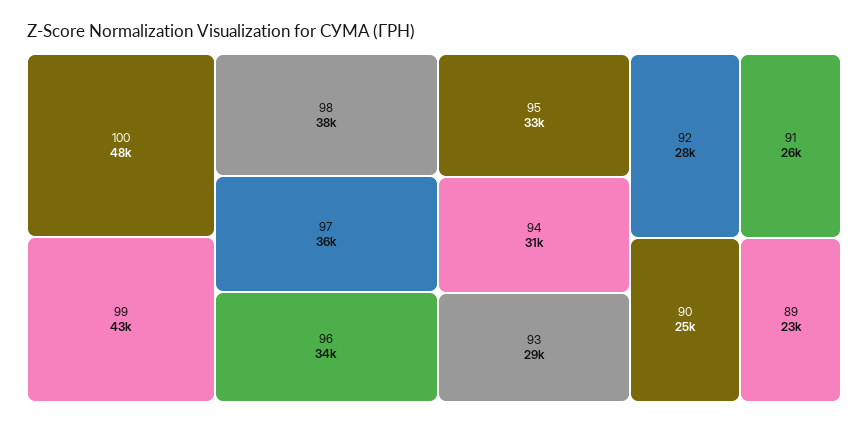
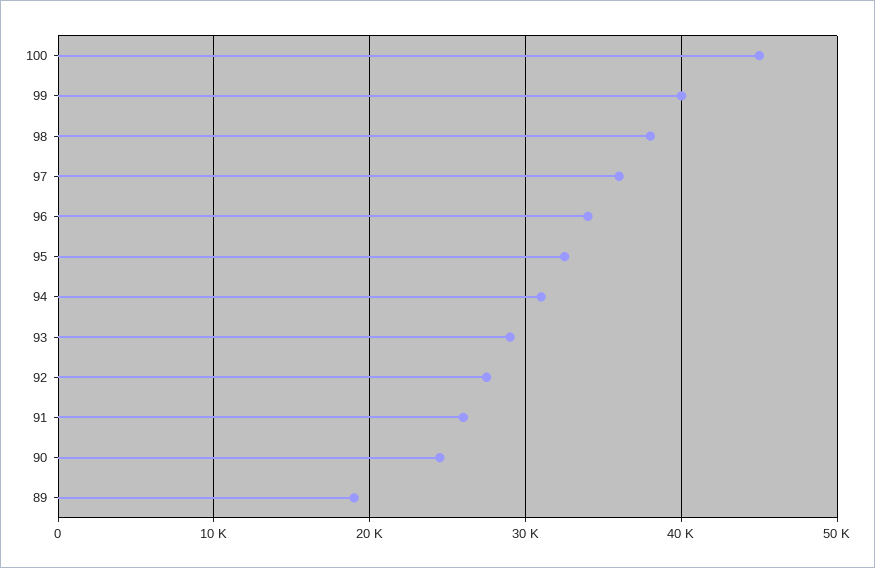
100: 48000 -> 45000
99: 43000 -> 40000
89: 23000 -> 19000

